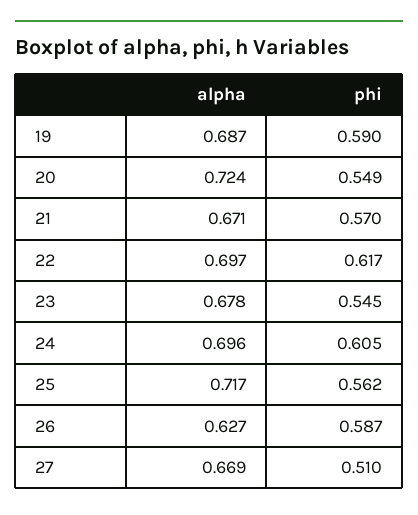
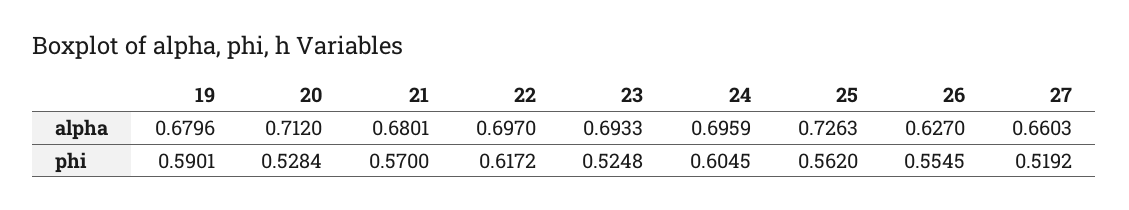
alpha, 19: 0.687 -> 0.6796
alpha, 20: 0.724 -> 0.712
phi, 20: 0.549 -> 0.5284
alpha, 21: 0.671 -> 0.6801
alpha, 23: 0.678 -> 0.6933
phi, 23: 0.545 -> 0.5248
alpha, 25: 0.717 -> 0.7263
phi, 26: 0.587 -> 0.5545
alpha, 27: 0.669 -> 0.6603
phi, 27: 0.51 -> 0.5192

